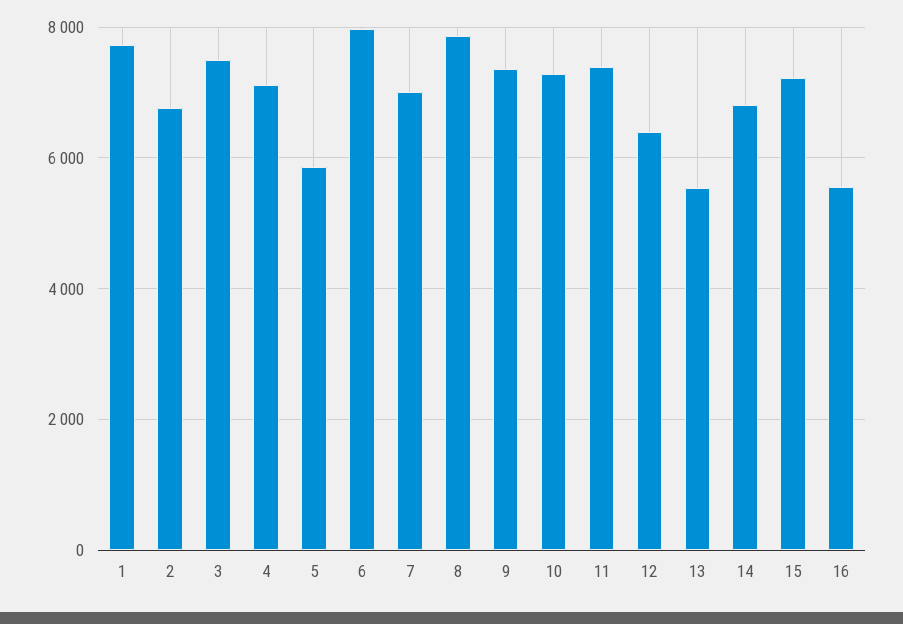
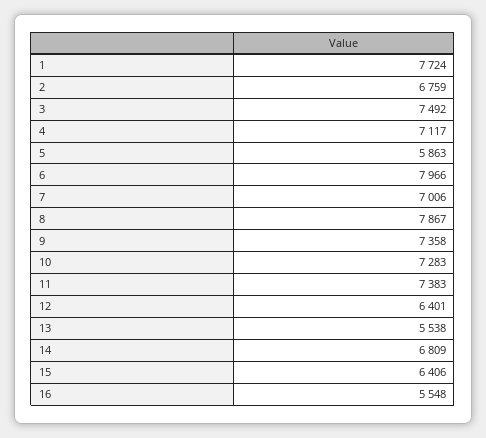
15: 7200 -> 6406

